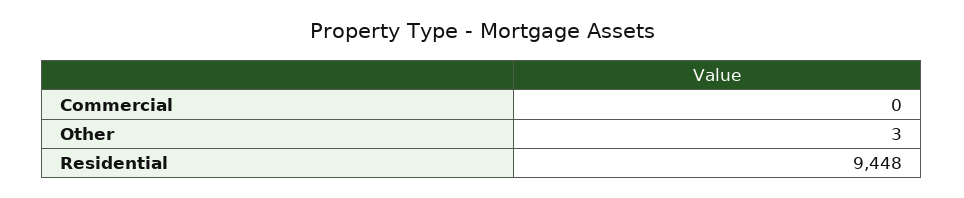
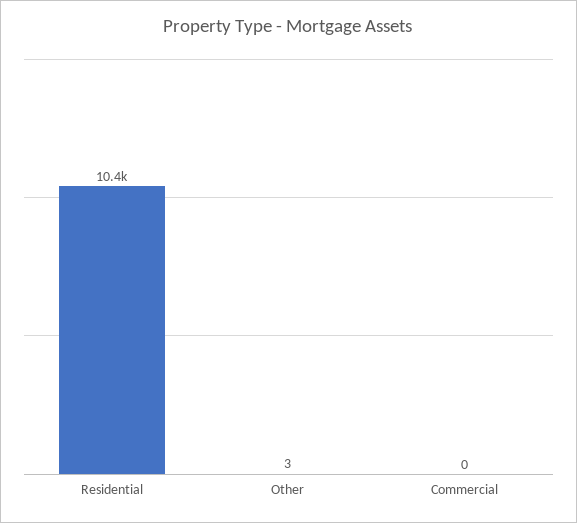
Residential: 9448 -> 10400

